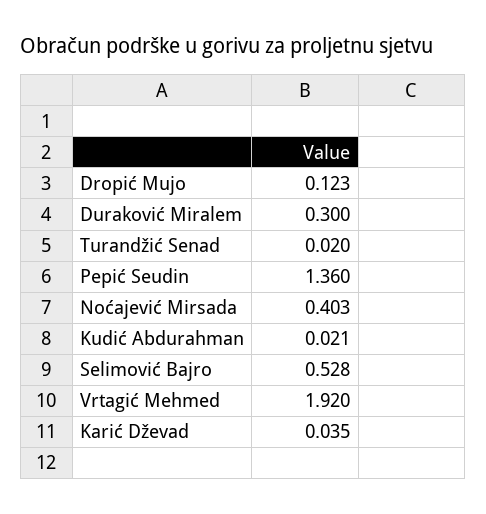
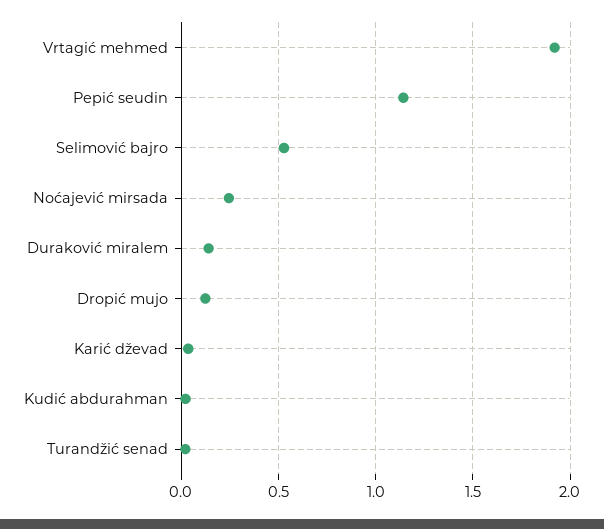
Duraković Miralem: 0.3 -> 0.15
Pepić Seudin: 1.36 -> 1.15
Noćajević Mirsada: 0.403 -> 0.25

